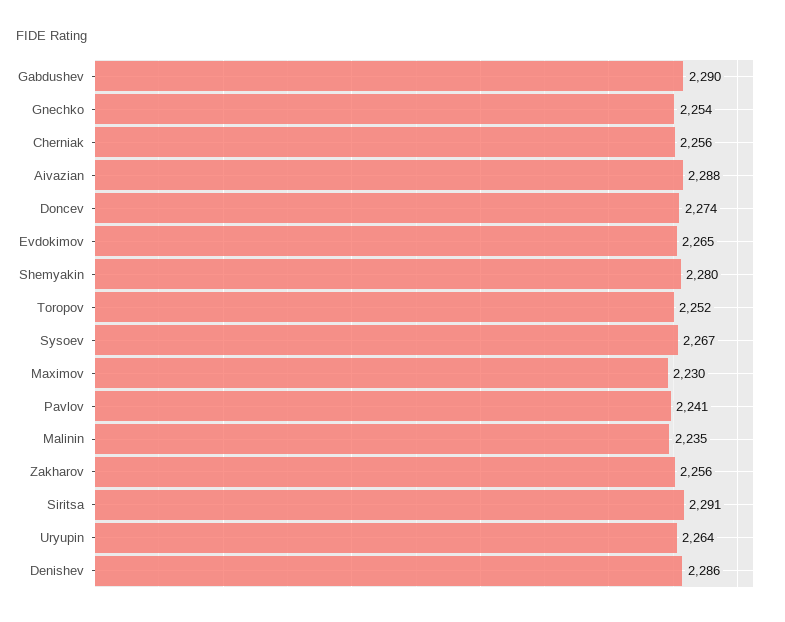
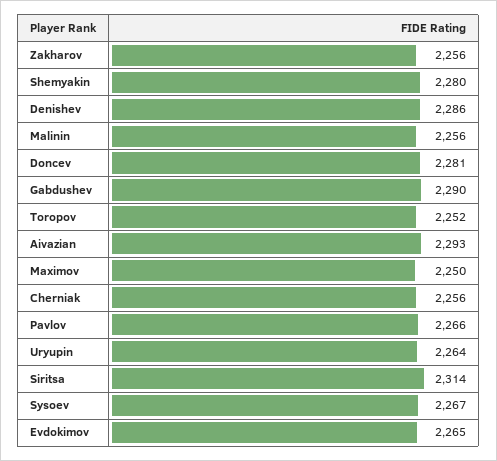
Gnechko: 2254 -> none
Aivazian: 2288 -> 2293
Doncev: 2274 -> 2281
Maximov: 2230 -> 2250
Pavlov: 2241 -> 2266
Malinin: 2235 -> 2256
Siritsa: 2291 -> 2314

